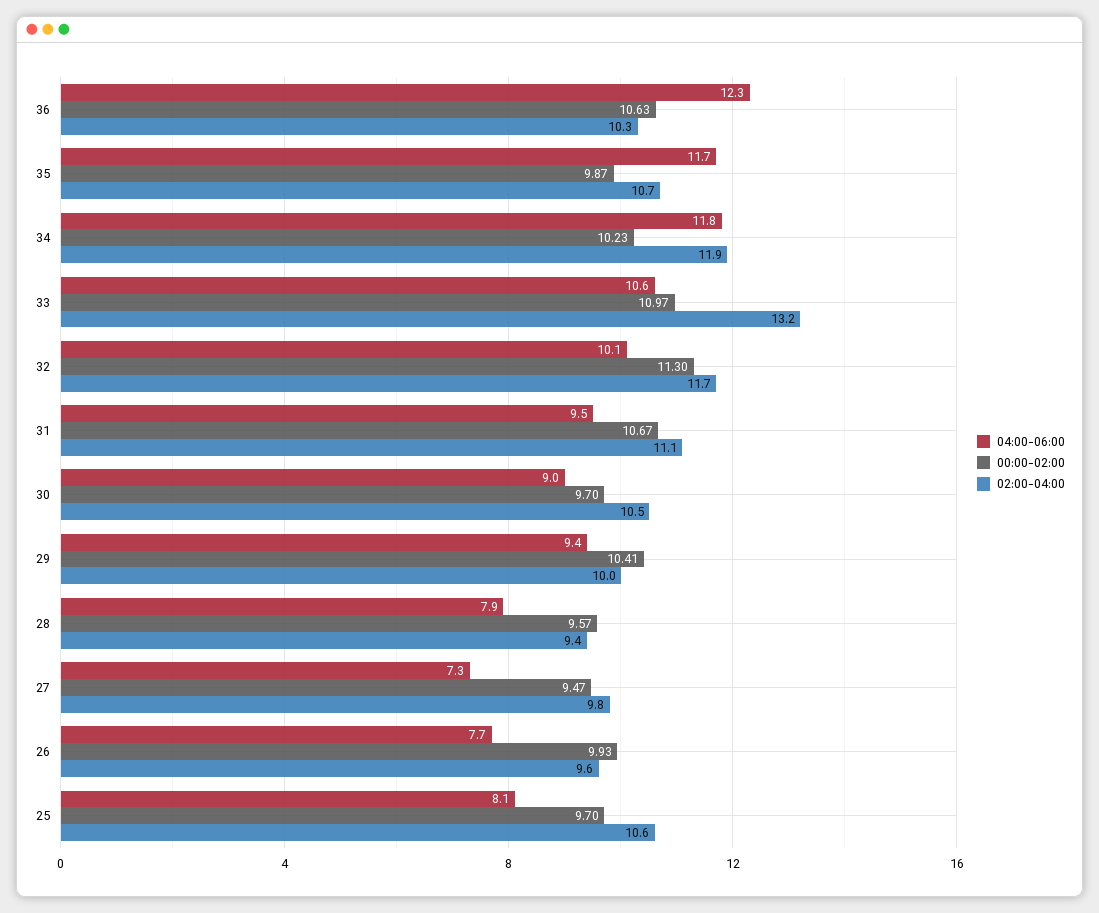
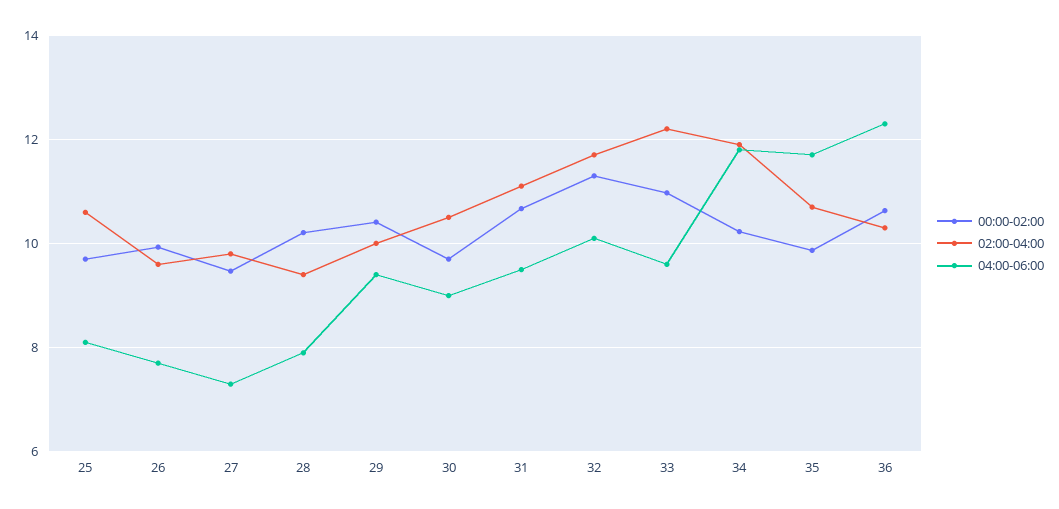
04:00-06:00, 33: 10.6 -> 9.6
02:00-04:00, 33: 13.2 -> 12.2
00:00-02:00, 28: 9.57 -> 10.2

